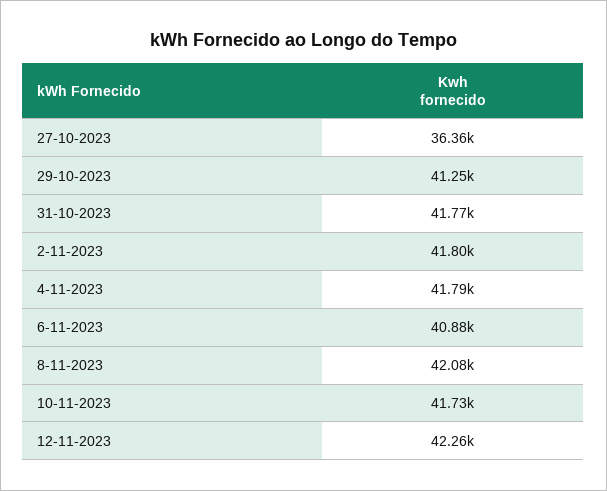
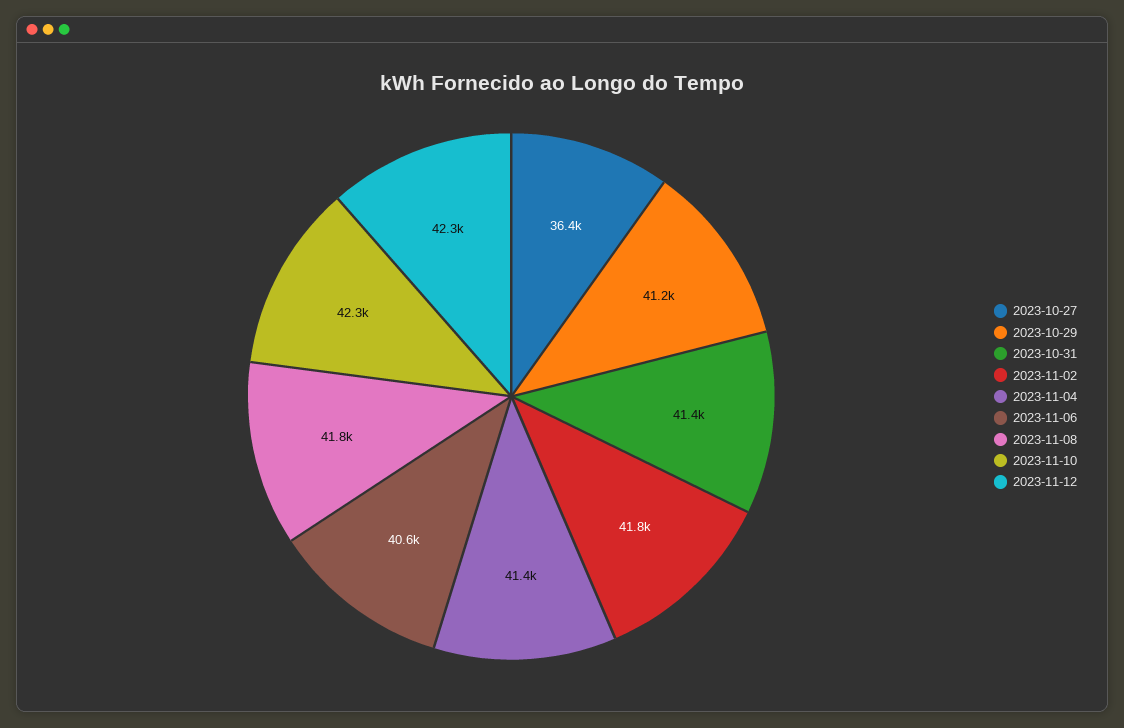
31-10-2023: 41770 -> 41400
4-11-2023: 41790 -> 41400
6-11-2023: 40880 -> 40600
8-11-2023: 42080 -> 41800
10-11-2023: 41730 -> 42300

